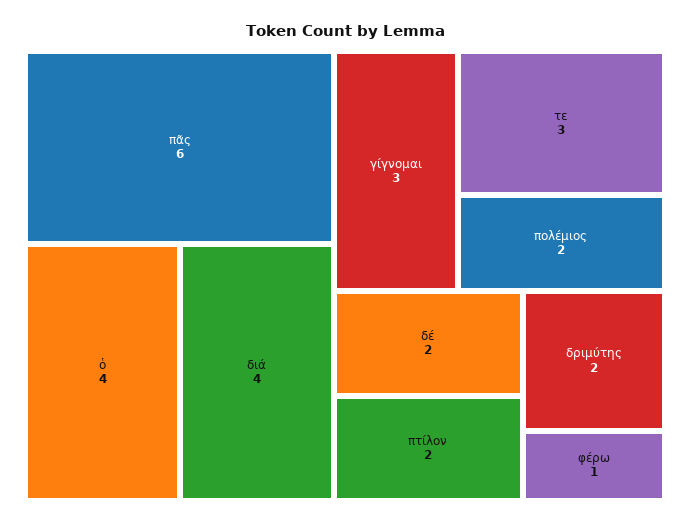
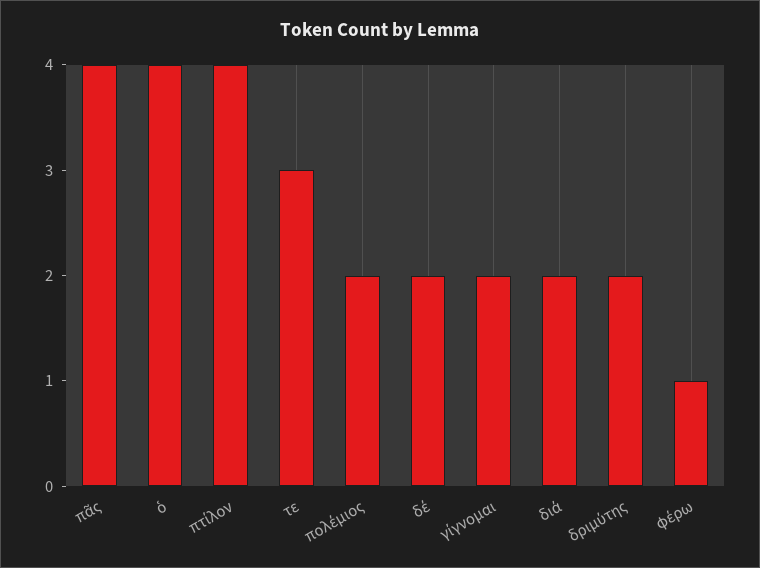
πᾶς: 6 -> 4
διά: 4 -> 2
γίγνομαι: 3 -> 2
πτίλον: 2 -> 4

